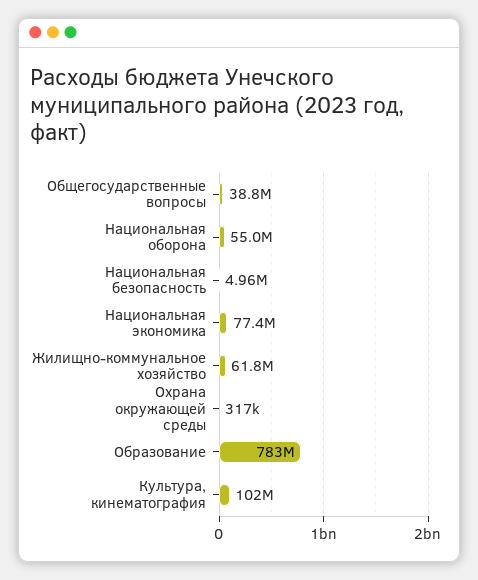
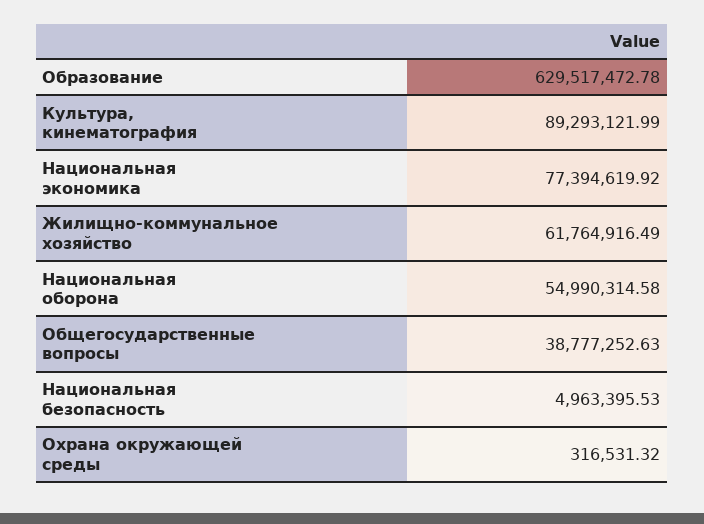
Образование: 783000000 -> 629517472.78
Культура, кинематография: 102000000 -> 89293121.99

